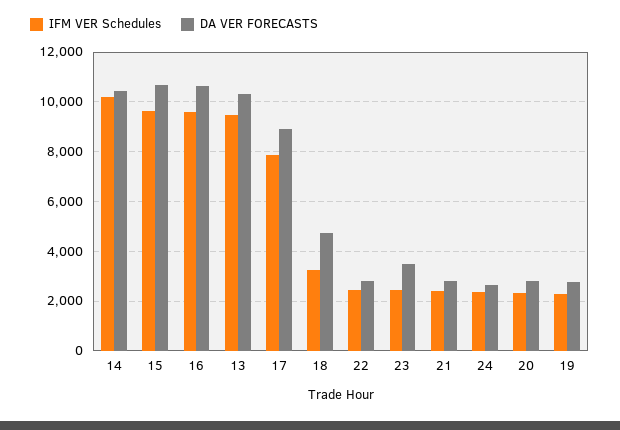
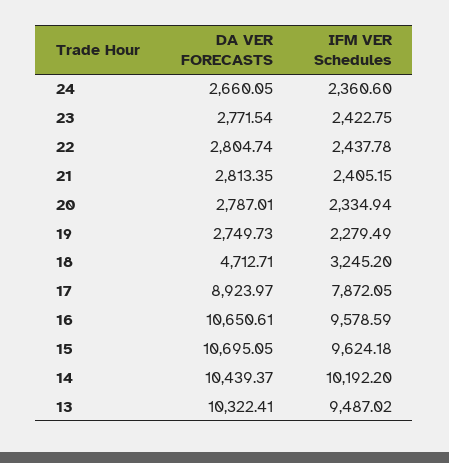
DA VER FORECASTS, 23: 3500 -> 2771.54

